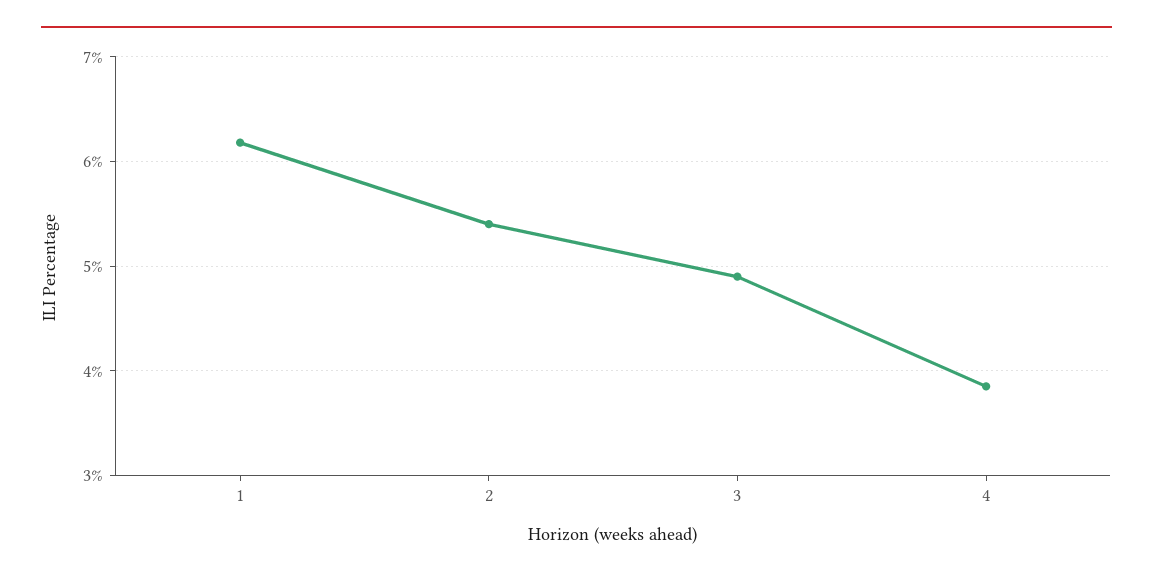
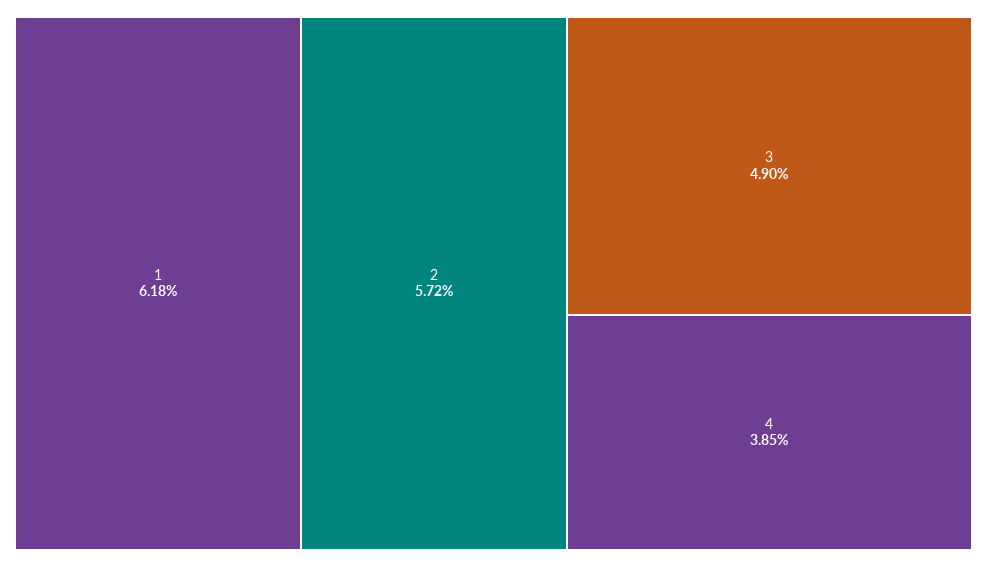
2: 5.4 -> 5.72

